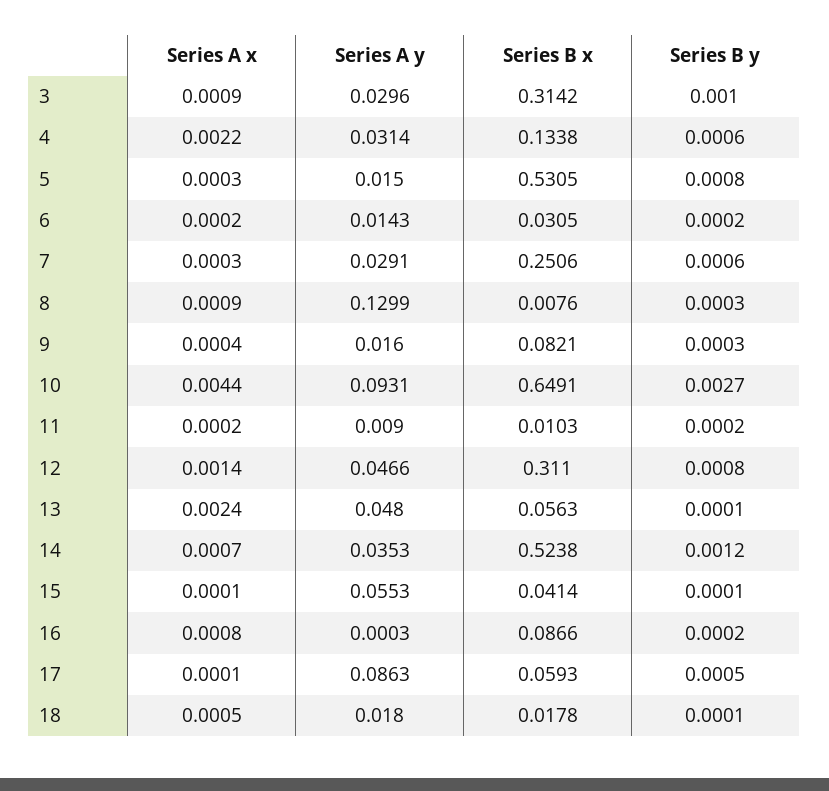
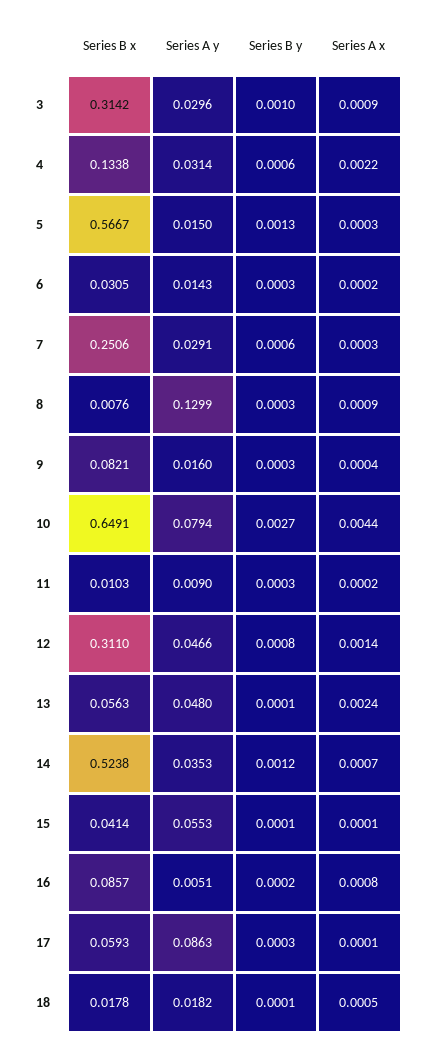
Series B x, 5: 0.5305 -> 0.5667
Series B y, 5: 0.0008 -> 0.0013
Series B y, 6: 0.0002 -> 0.0003
Series A y, 10: 0.0931 -> 0.0794
Series B y, 11: 0.0002 -> 0.0003
Series A y, 16: 0.0003 -> 0.0051
Series B x, 16: 0.0866 -> 0.0857
Series B y, 17: 0.0005 -> 0.0003
Series A y, 18: 0.018 -> 0.0182

